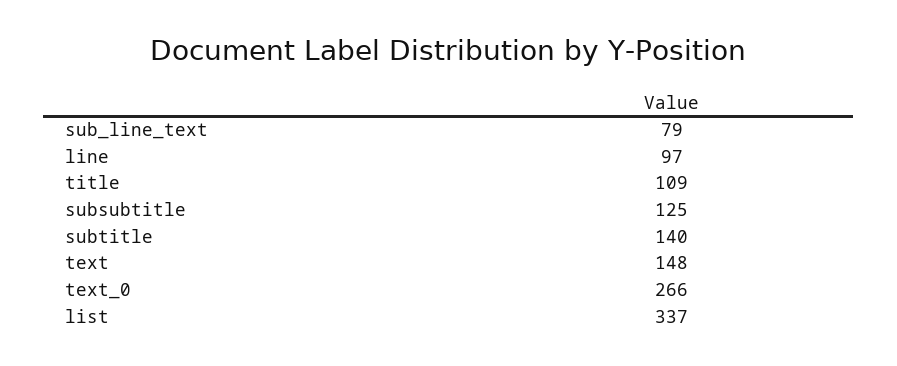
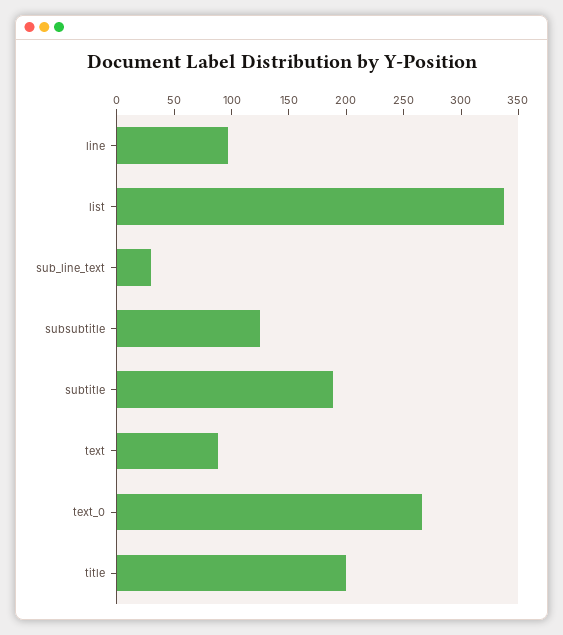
sub_line_text: 79 -> 30
title: 109 -> 200
subtitle: 140 -> 190
text: 148 -> 90

